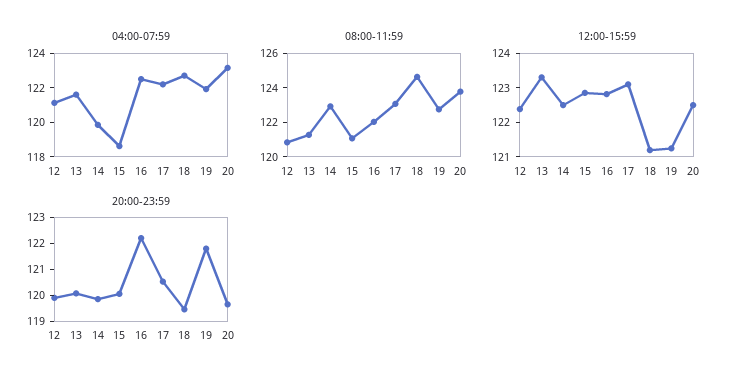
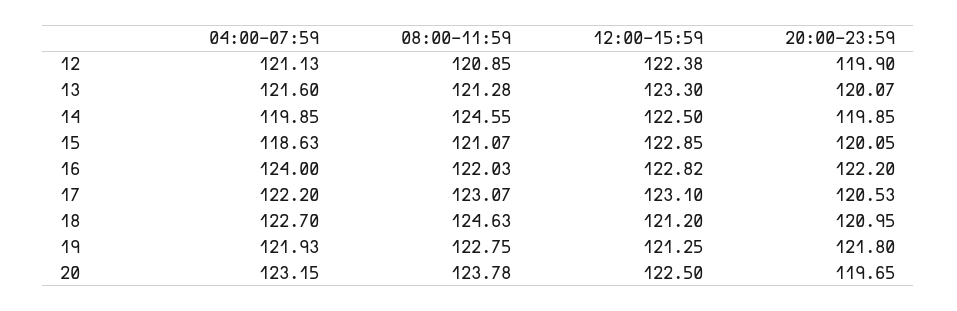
04:00-07:59, 16: 122.5 -> 124
08:00-11:59, 14: 123 -> 124.55
20:00-23:59, 18: 119.5 -> 120.95

